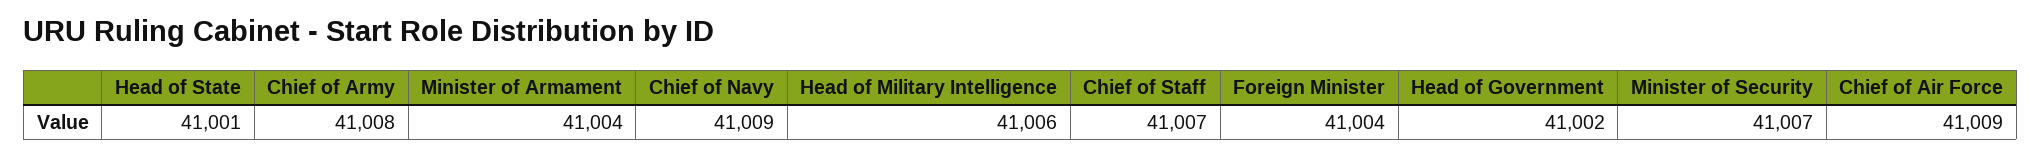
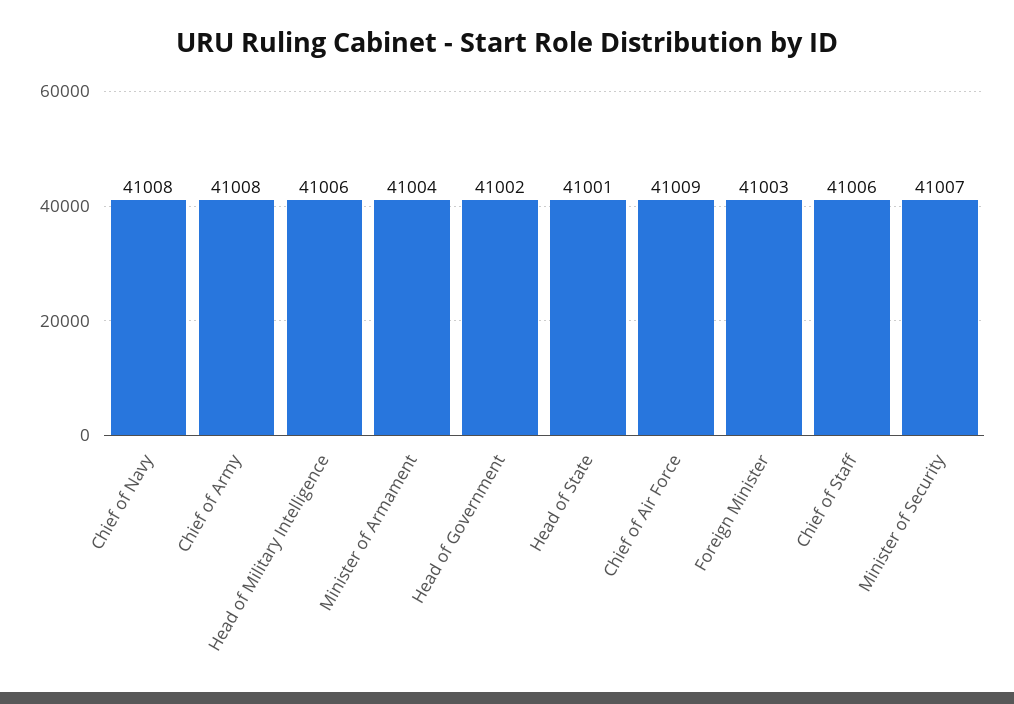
Chief of Navy: 41009 -> 41008
Chief of Staff: 41007 -> 41006
Foreign Minister: 41004 -> 41003

